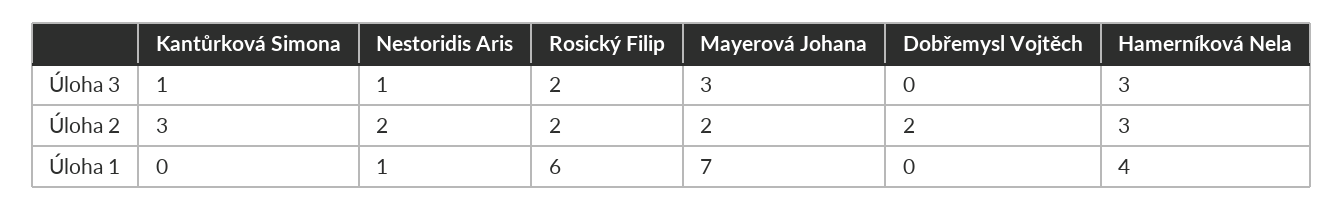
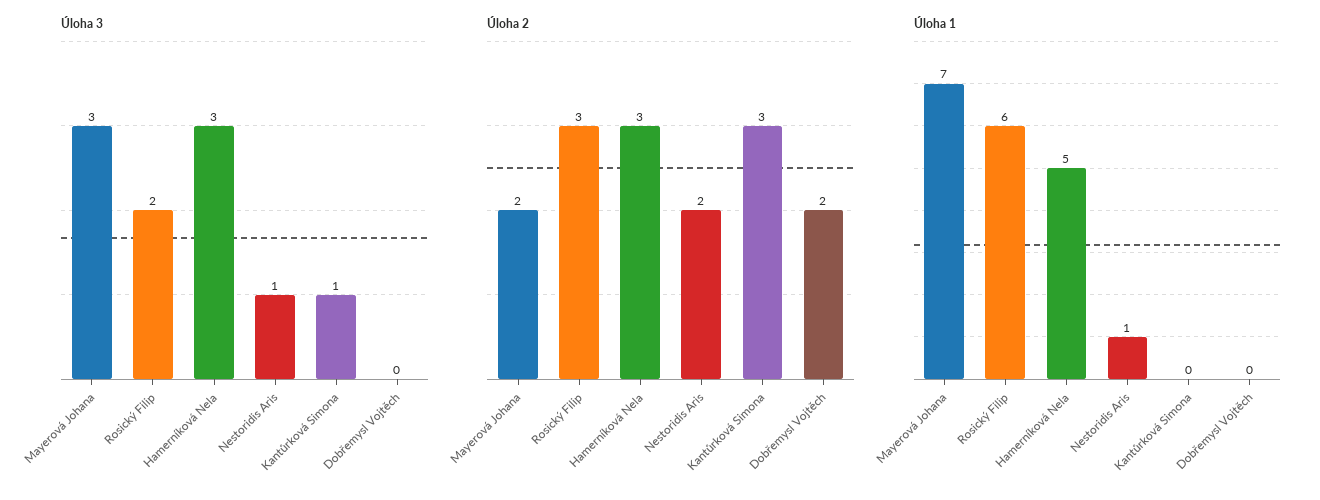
Úloha 2, Rosický Filip: 2 -> 3
Úloha 1, Hamerníková Nela: 4 -> 5

